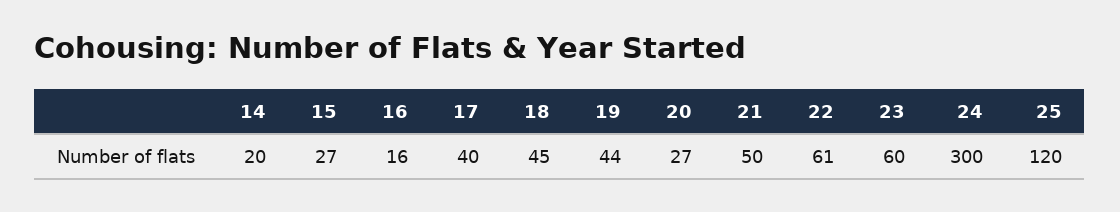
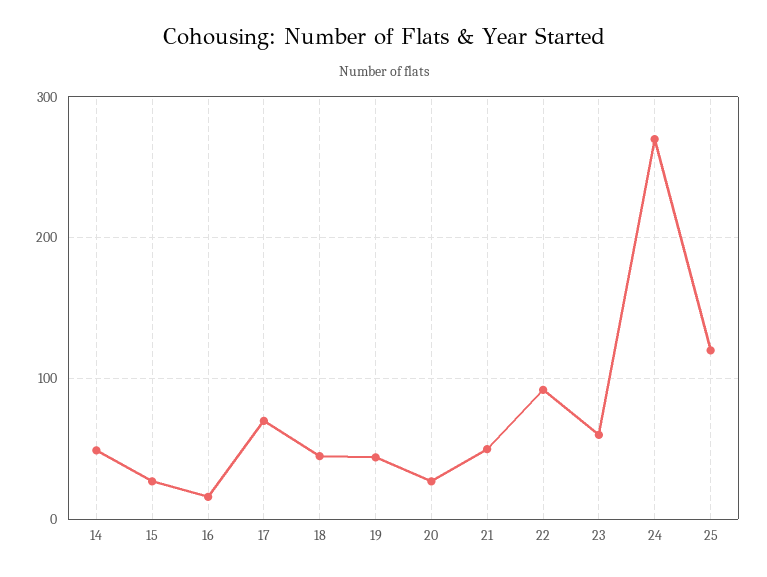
14: 20 -> 50
17: 40 -> 70
22: 61 -> 90
24: 300 -> 270

